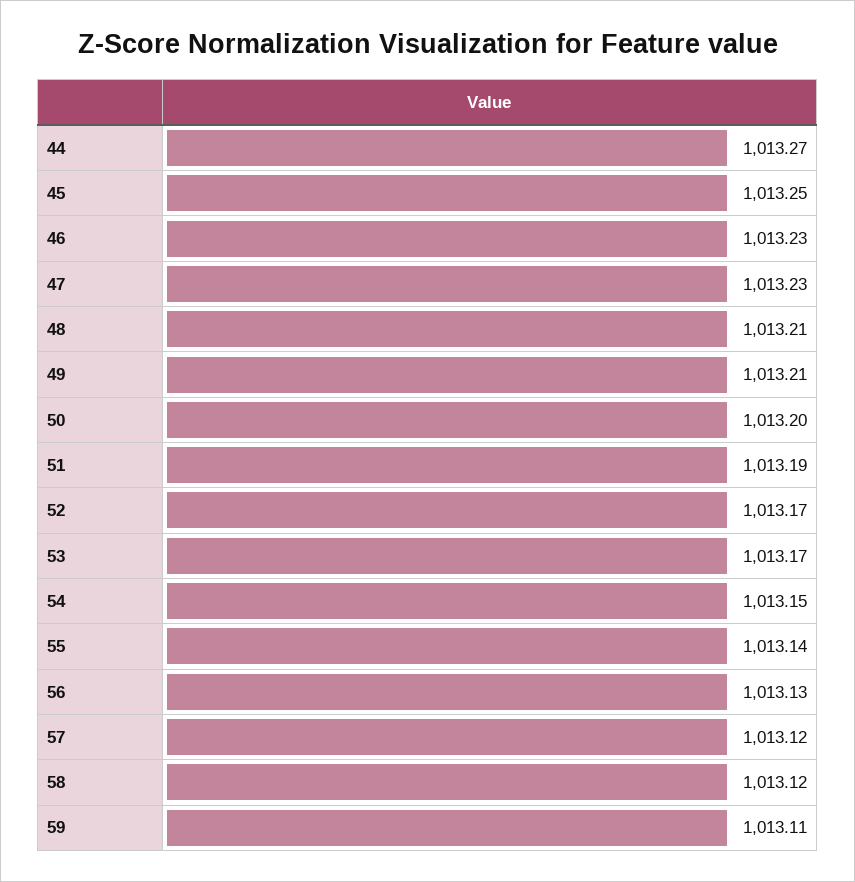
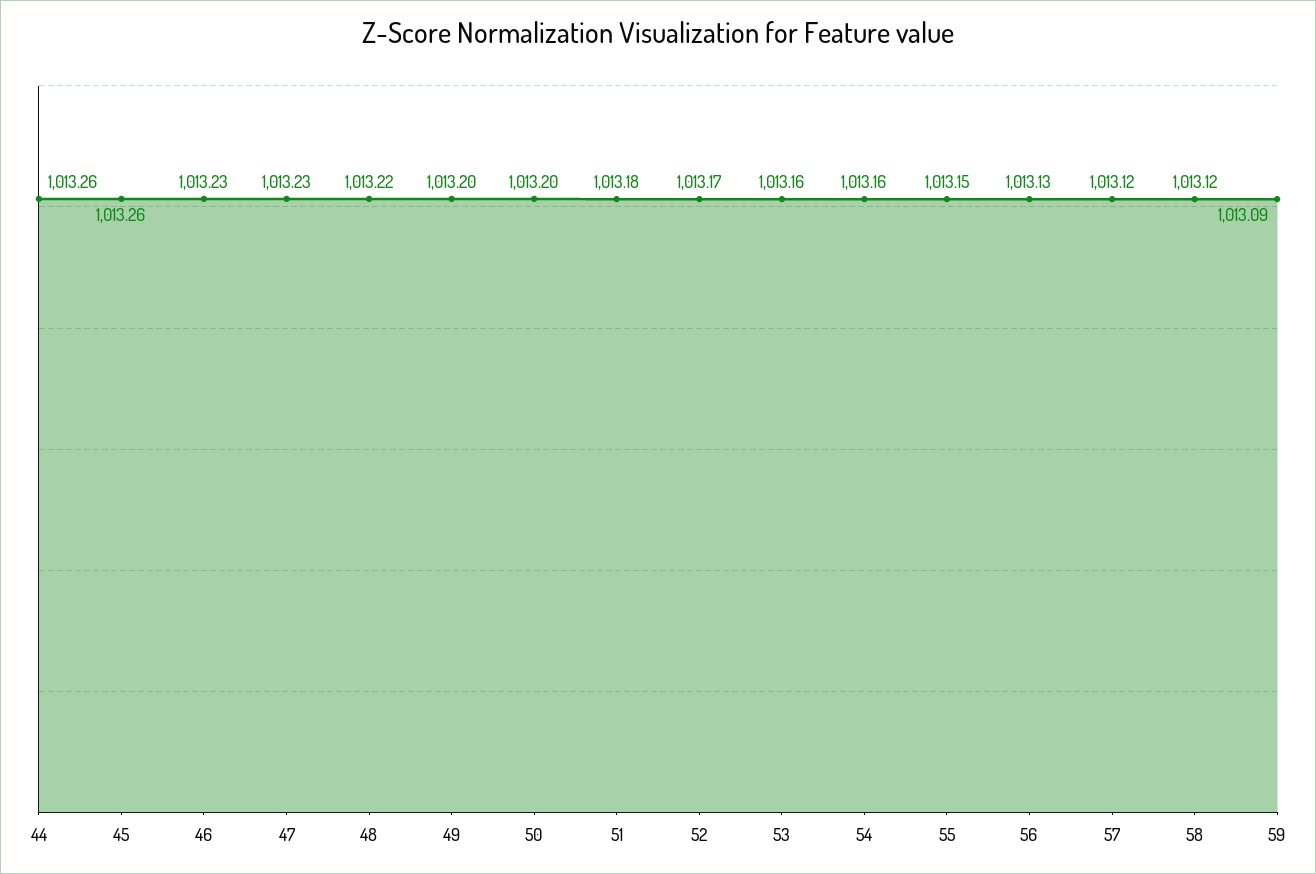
44: 1013.27 -> 1013.26
45: 1013.25 -> 1013.26
48: 1013.21 -> 1013.22
49: 1013.21 -> 1013.2
51: 1013.19 -> 1013.18
53: 1013.17 -> 1013.16
54: 1013.15 -> 1013.16
55: 1013.14 -> 1013.15
59: 1013.11 -> 1013.09

